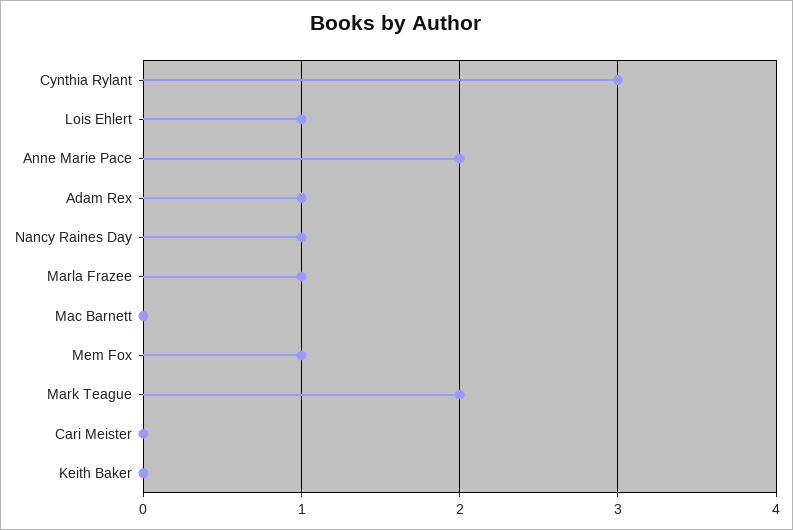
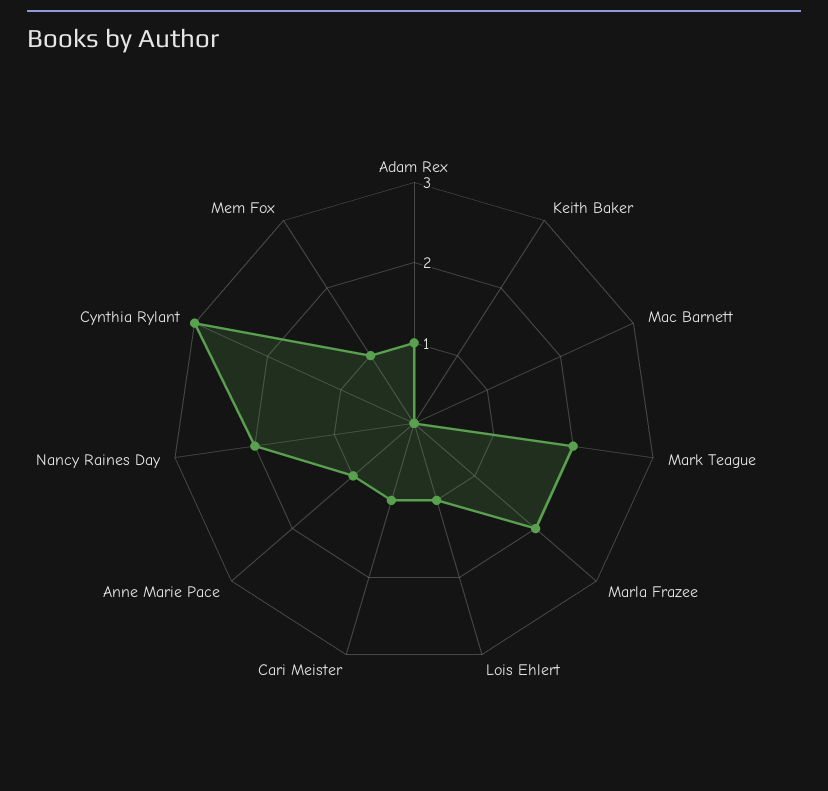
Anne Marie Pace: 2 -> 1
Nancy Raines Day: 1 -> 2
Marla Frazee: 1 -> 2
Cari Meister: 0 -> 1

